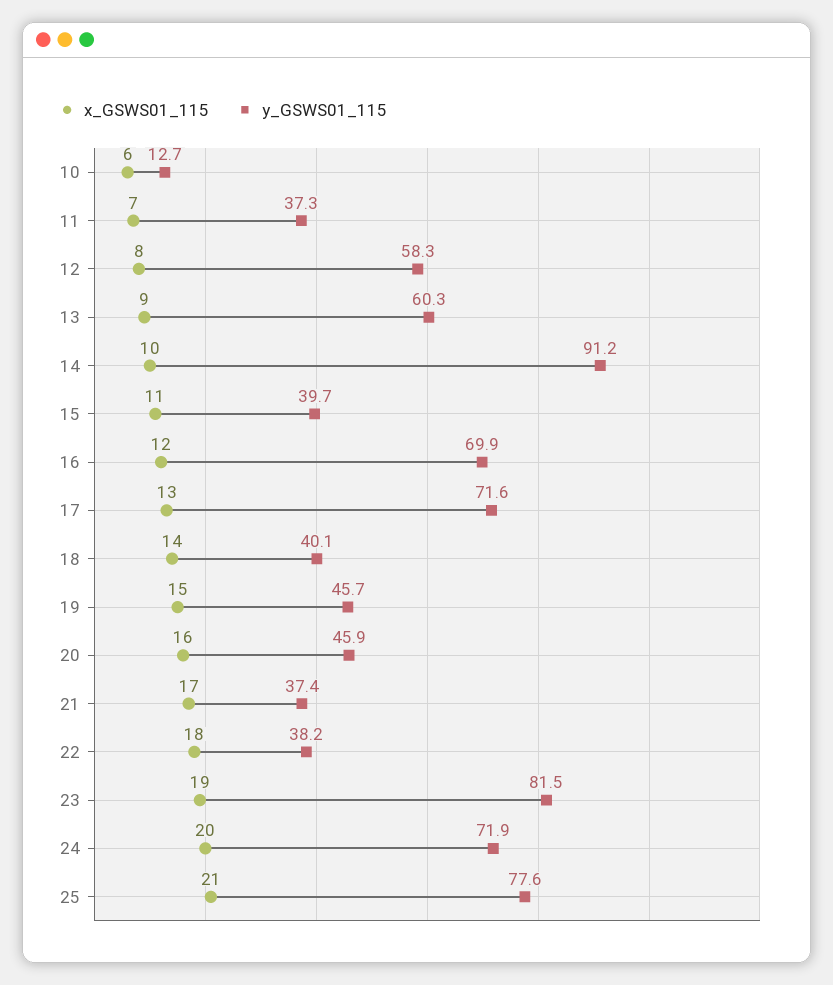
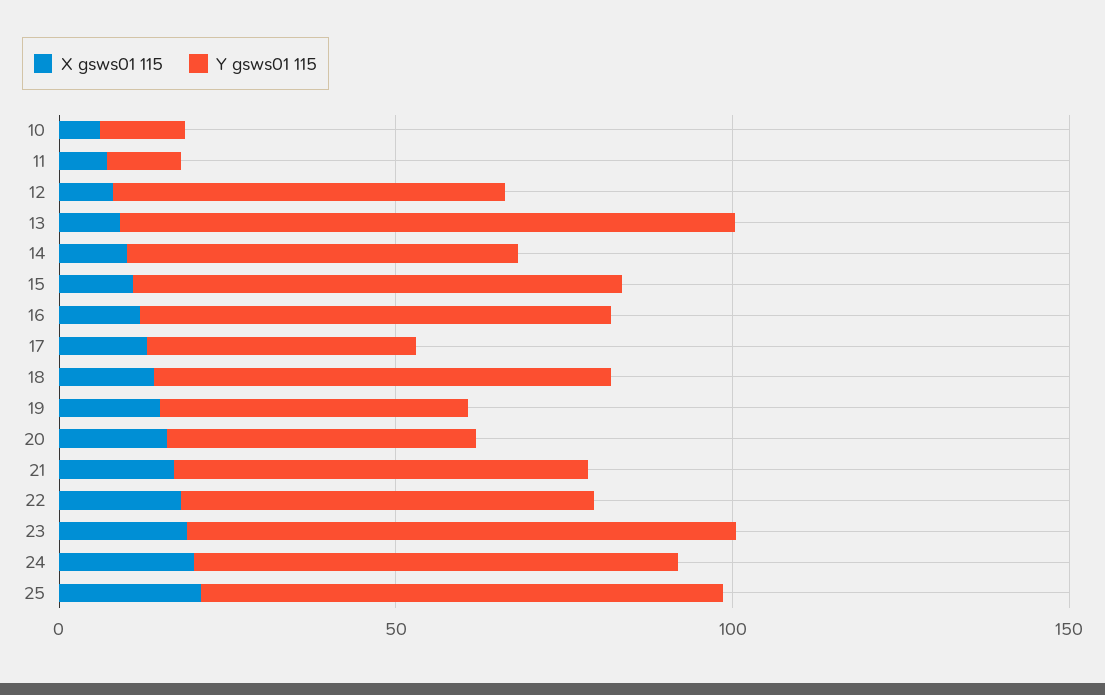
y_GSWS01_115, 11: 37.3 -> 10
y_GSWS01_115, 13: 60.3 -> 90
y_GSWS01_115, 14: 91.2 -> 60
y_GSWS01_115, 15: 39.7 -> 70
y_GSWS01_115, 17: 71.6 -> 40
y_GSWS01_115, 18: 40.1 -> 70
y_GSWS01_115, 21: 37.4 -> 60
y_GSWS01_115, 22: 38.2 -> 60

